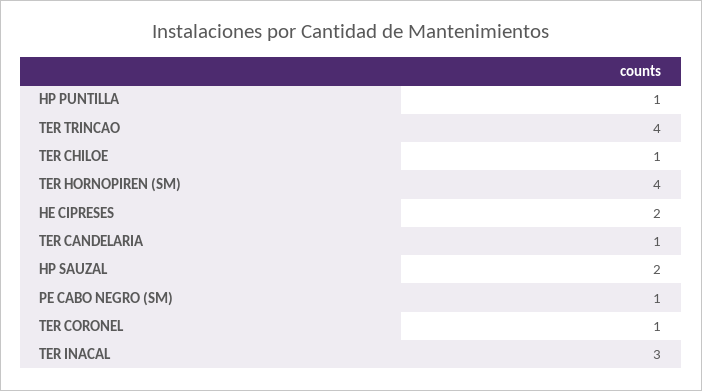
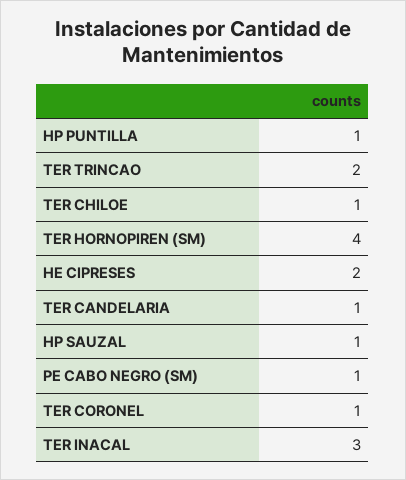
TER TRINCAO: 4 -> 2
HP SAUZAL: 2 -> 1

